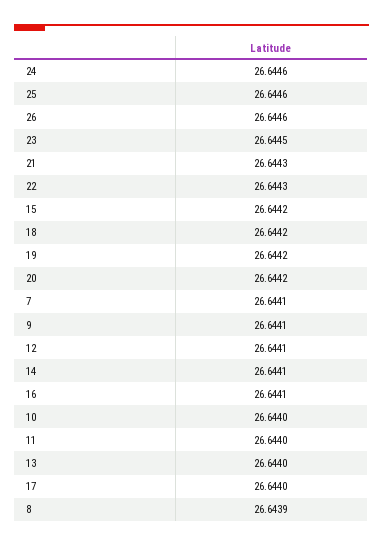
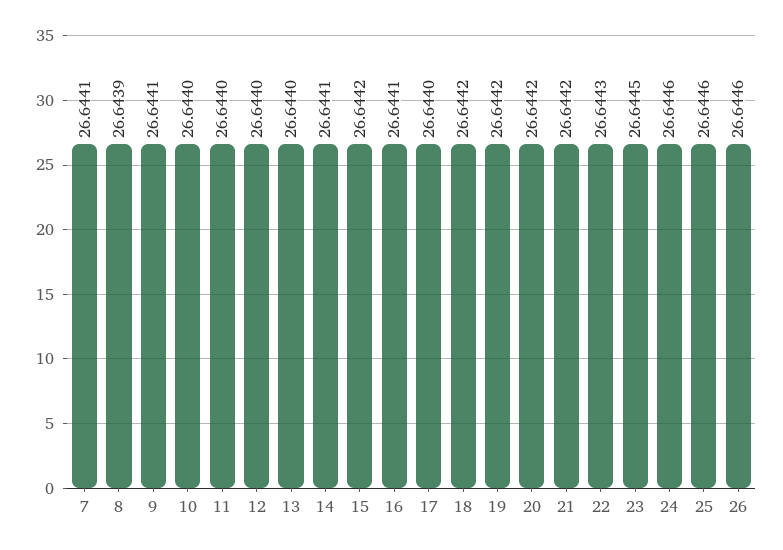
21: 26.6443 -> 26.6442
12: 26.6441 -> 26.644

